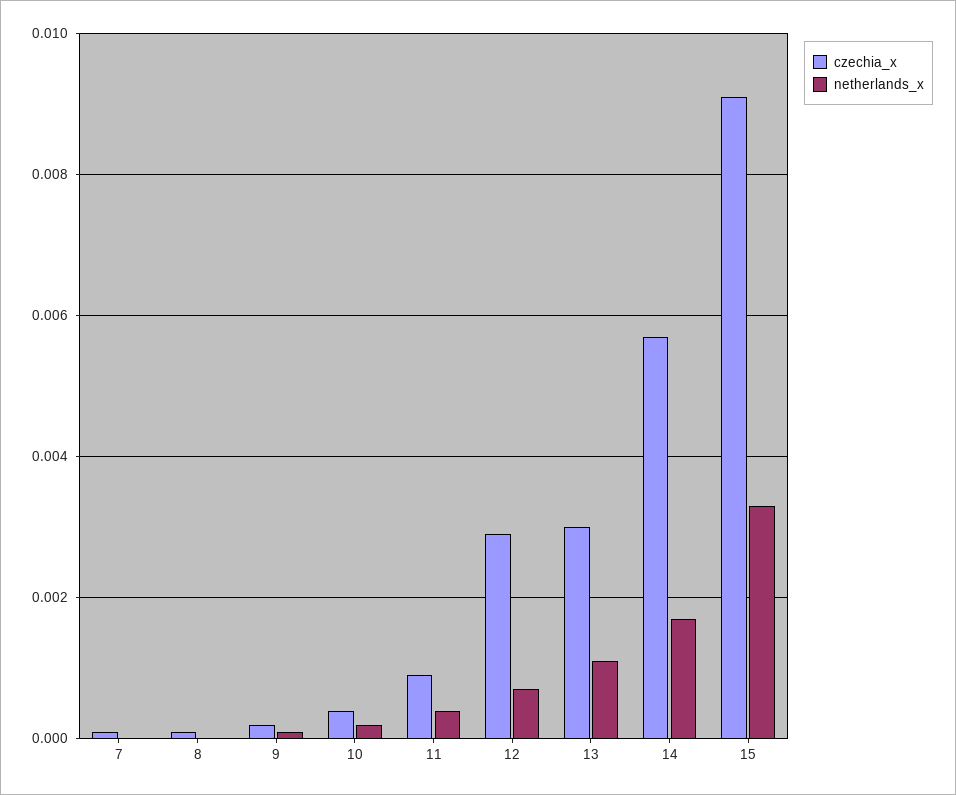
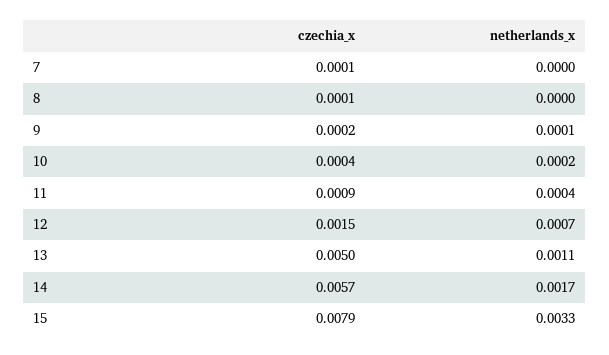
czechia_x, 12: 0.003 -> 0.0015
czechia_x, 13: 0.003 -> 0.005
czechia_x, 15: 0.009 -> 0.0079

